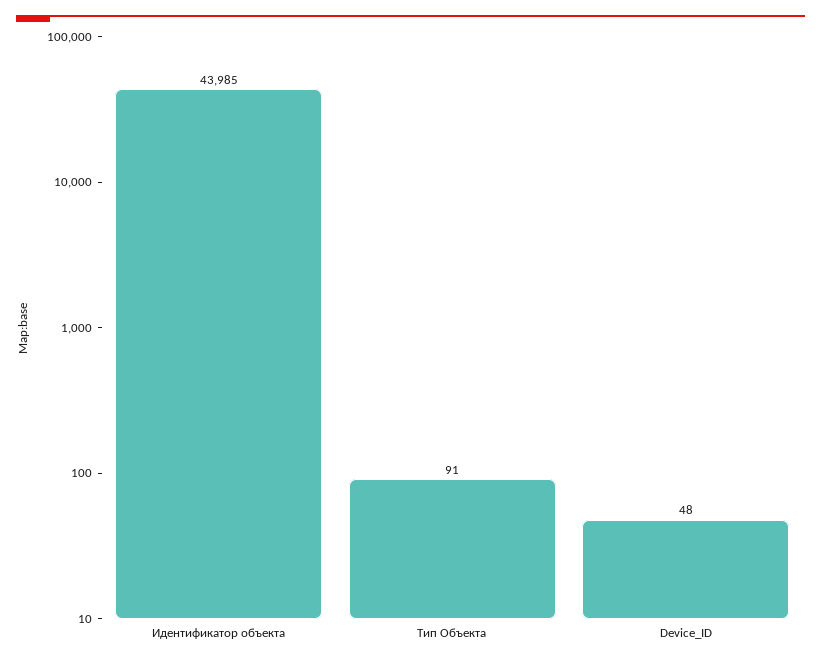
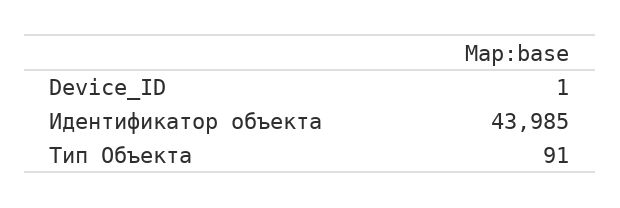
Device_ID: 48 -> 1

